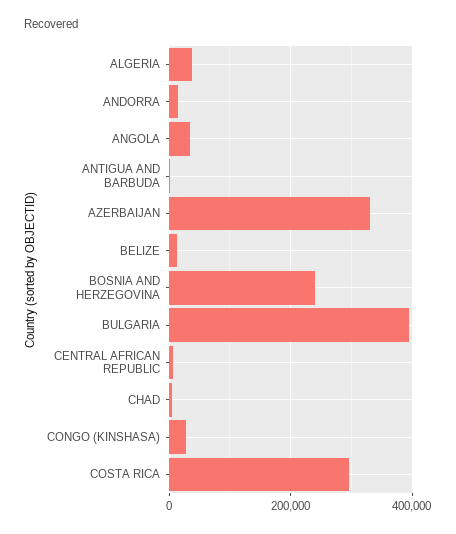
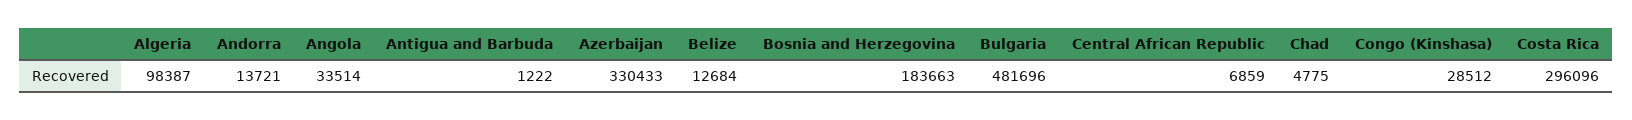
ALGERIA: 40000 -> 98387
BOSNIA AND HERZEGOVINA: 240000 -> 183663
BULGARIA: 400000 -> 481696

